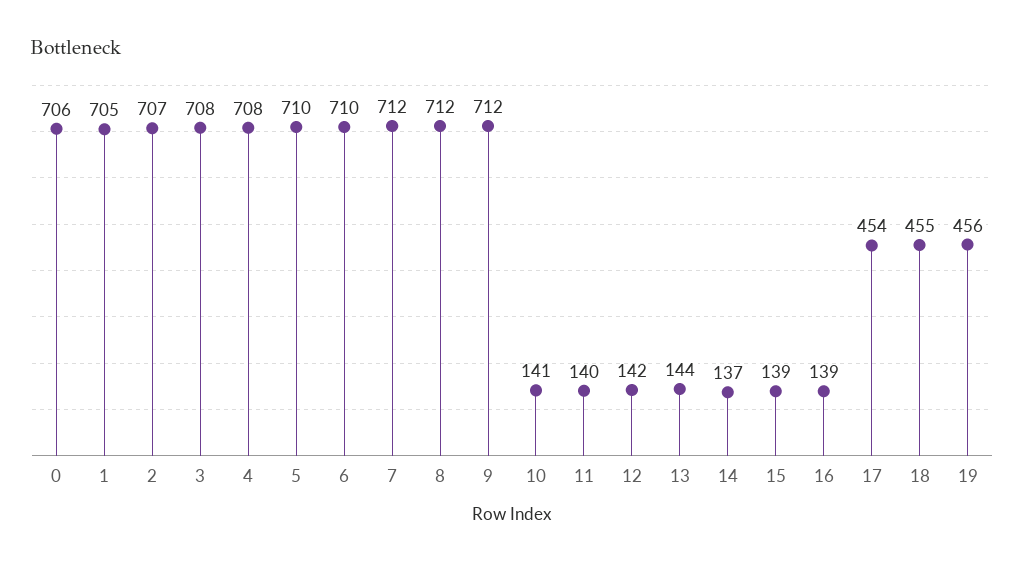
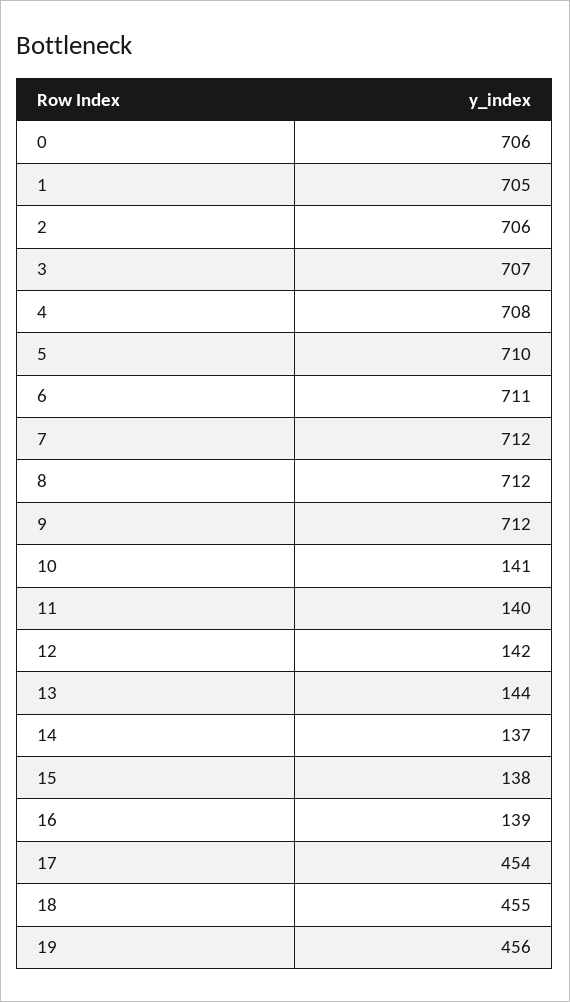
2: 707 -> 706
3: 708 -> 707
6: 710 -> 711
15: 139 -> 138

